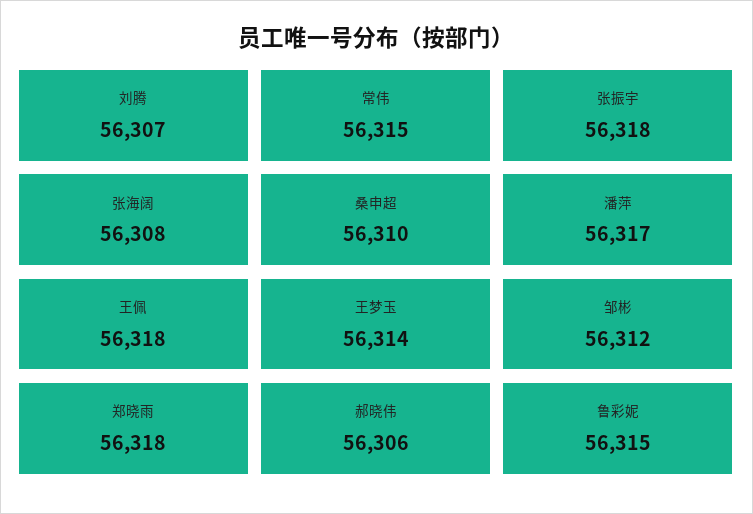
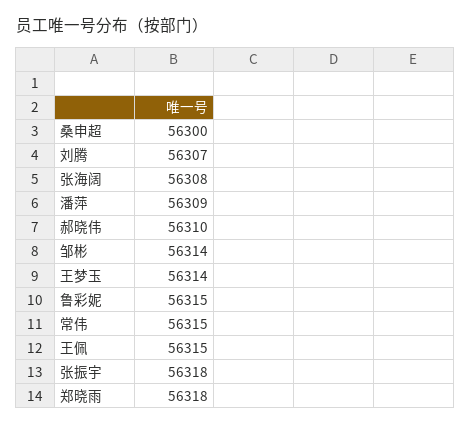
桑申超: 56310 -> 56300
潘萍: 56317 -> 56309
王佩: 56318 -> 56315
邹彬: 56312 -> 56314
郝晓伟: 56306 -> 56310

